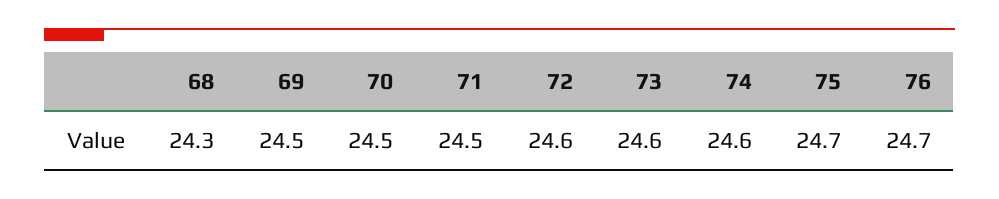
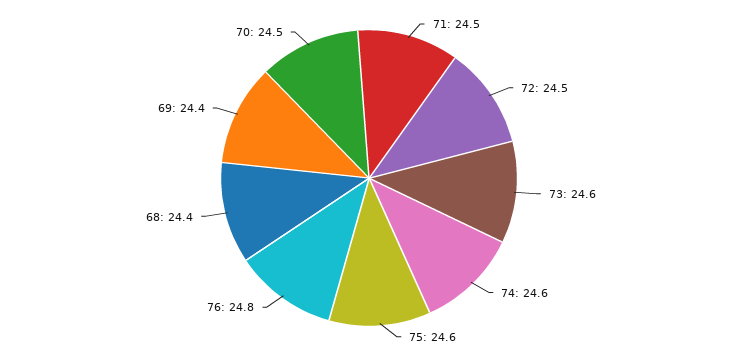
68: 24.3 -> 24.4
69: 24.5 -> 24.4
72: 24.6 -> 24.5
75: 24.7 -> 24.6
76: 24.7 -> 24.8

